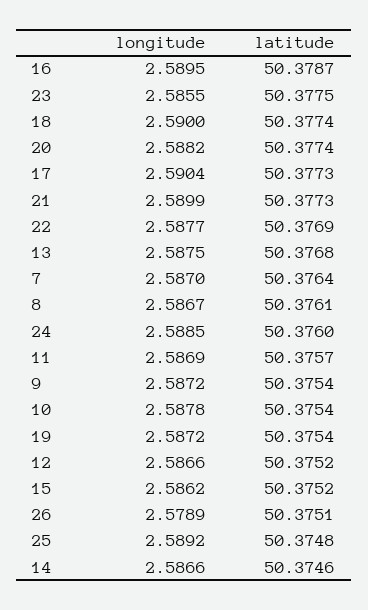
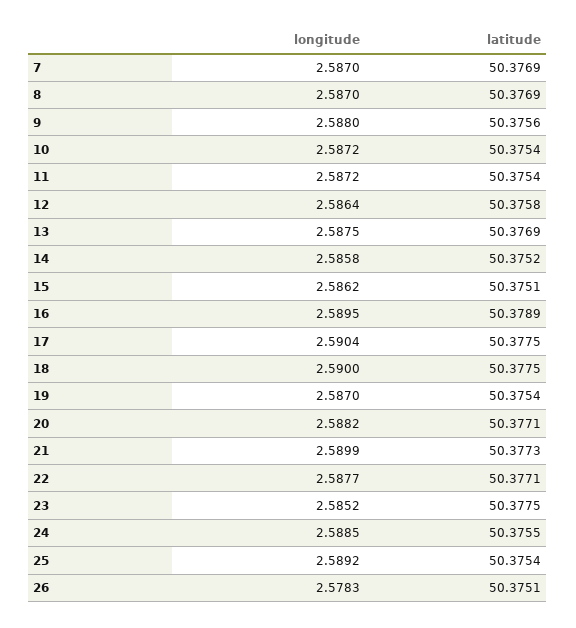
latitude, 16: 50.3787 -> 50.3789
longitude, 23: 2.5855 -> 2.5852
latitude, 18: 50.3774 -> 50.3775
latitude, 20: 50.3774 -> 50.3771
latitude, 17: 50.3773 -> 50.3775
latitude, 22: 50.3769 -> 50.3771
latitude, 13: 50.3768 -> 50.3769
latitude, 7: 50.3764 -> 50.3769
longitude, 8: 2.5867 -> 2.587
latitude, 8: 50.3761 -> 50.3769
latitude, 24: 50.376 -> 50.3755
longitude, 11: 2.5869 -> 2.5872
latitude, 11: 50.3757 -> 50.3754
longitude, 9: 2.5872 -> 2.588
latitude, 9: 50.3754 -> 50.3756
longitude, 10: 2.5878 -> 2.5872
longitude, 19: 2.5872 -> 2.587
longitude, 12: 2.5866 -> 2.5864
latitude, 12: 50.3752 -> 50.3758
latitude, 15: 50.3752 -> 50.3751
longitude, 26: 2.5789 -> 2.5783
latitude, 25: 50.3748 -> 50.3754
longitude, 14: 2.5866 -> 2.5858
latitude, 14: 50.3746 -> 50.3752

